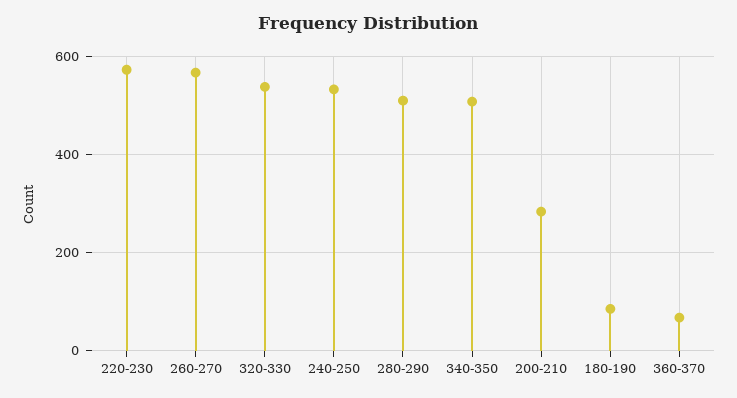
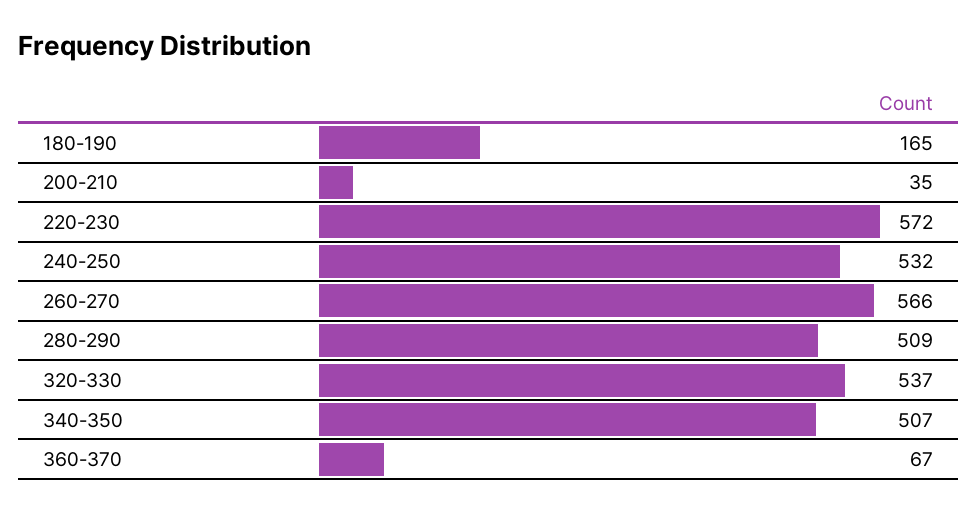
200-210: 280 -> 35
180-190: 80 -> 165

